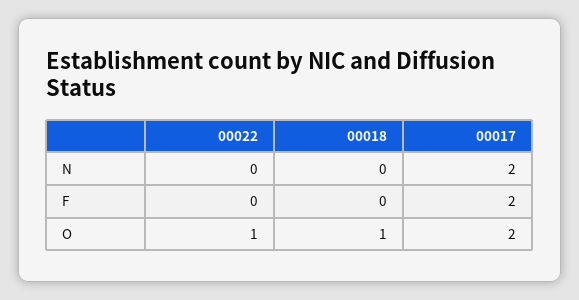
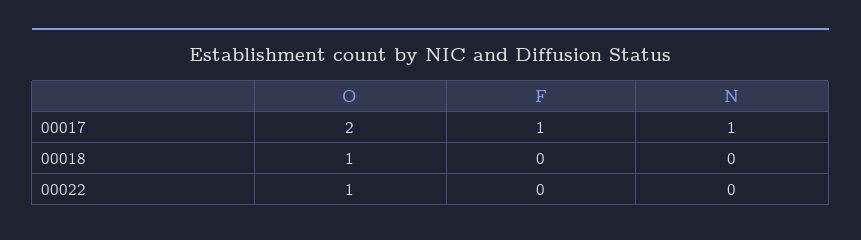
00017, N: 2 -> 1
00017, F: 2 -> 1

